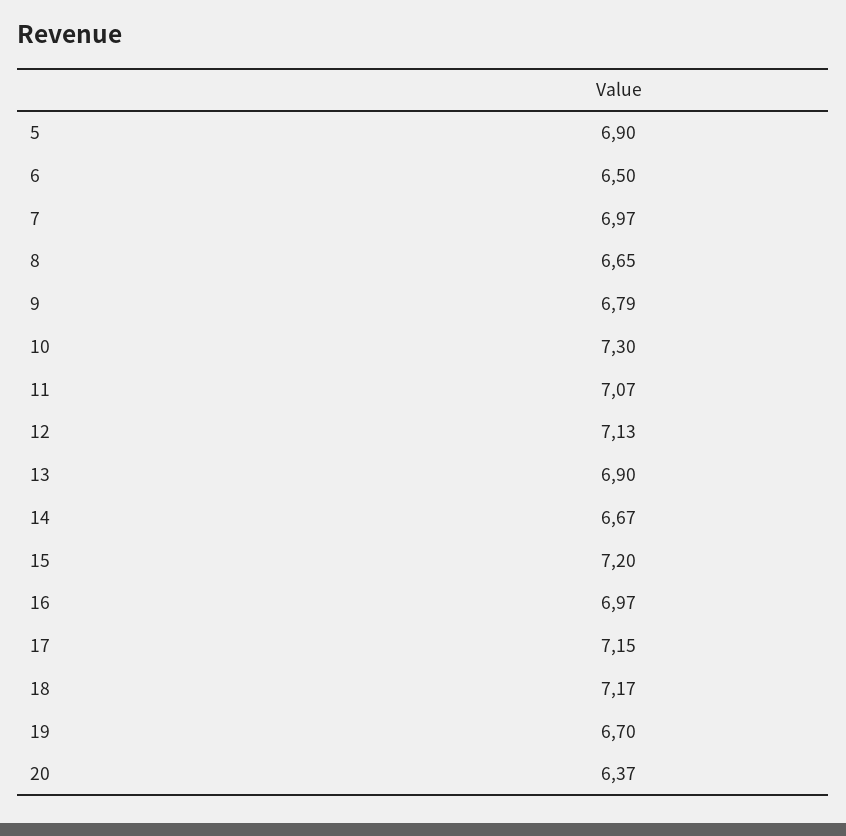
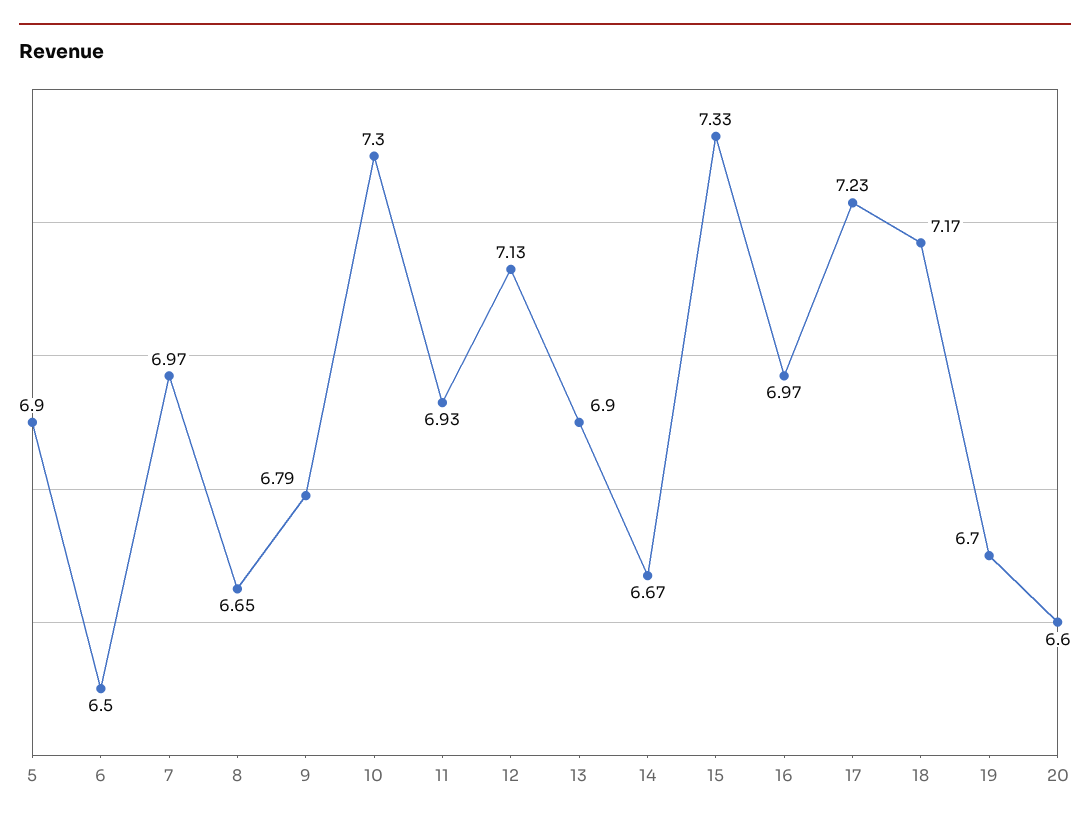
11: 7.07 -> 6.93
15: 7.2 -> 7.33
17: 7.15 -> 7.23
20: 6.37 -> 6.6

